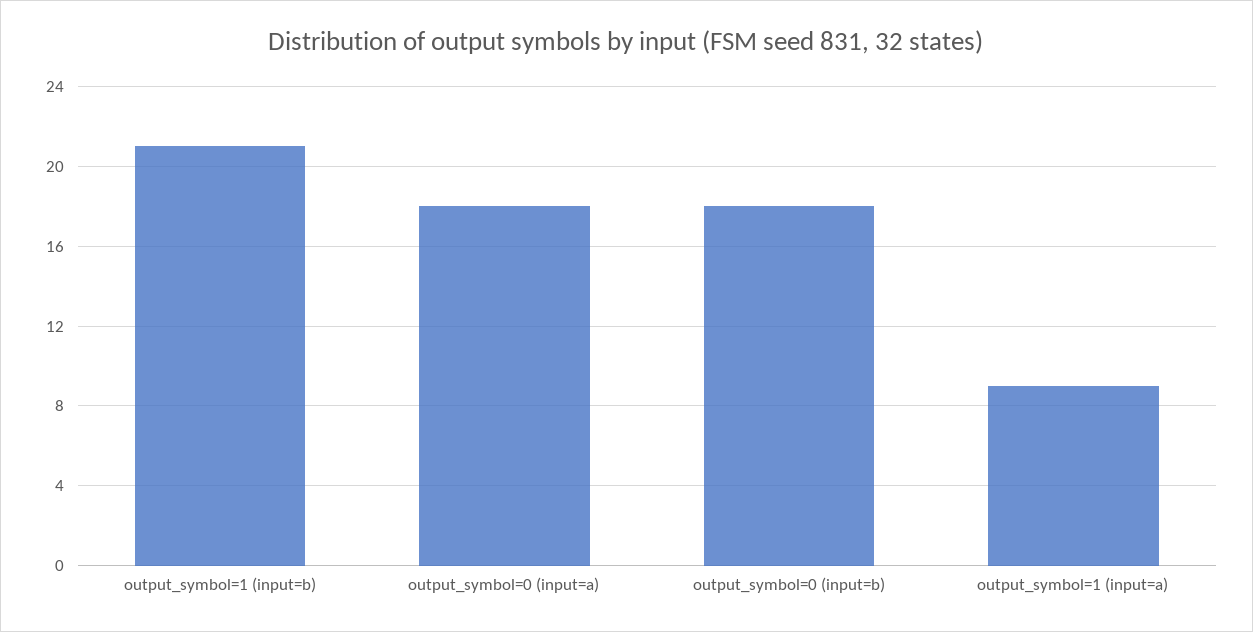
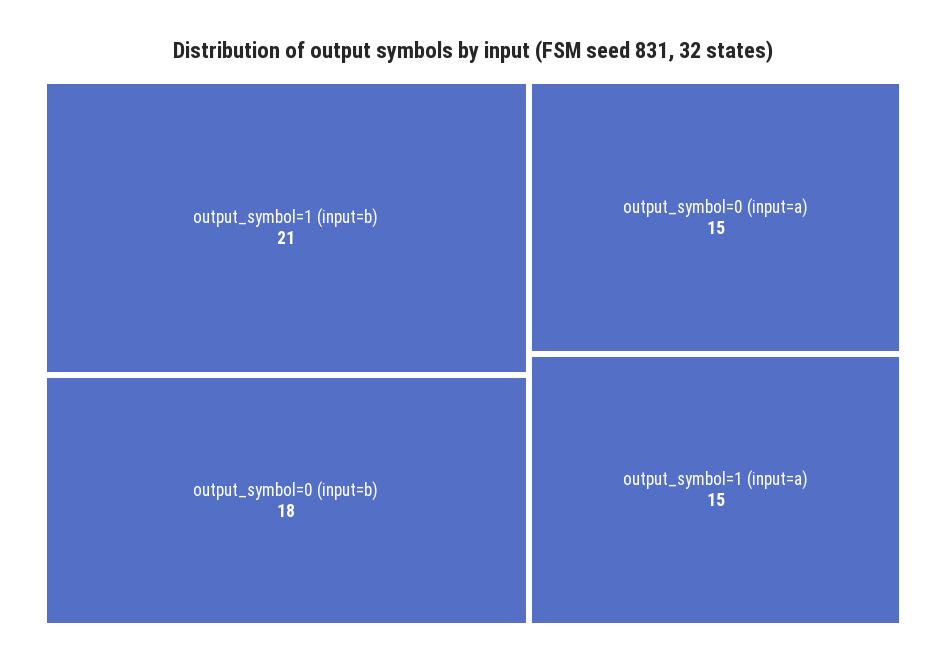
output_symbol=0 (input=a): 18 -> 15
output_symbol=1 (input=a): 9 -> 15

